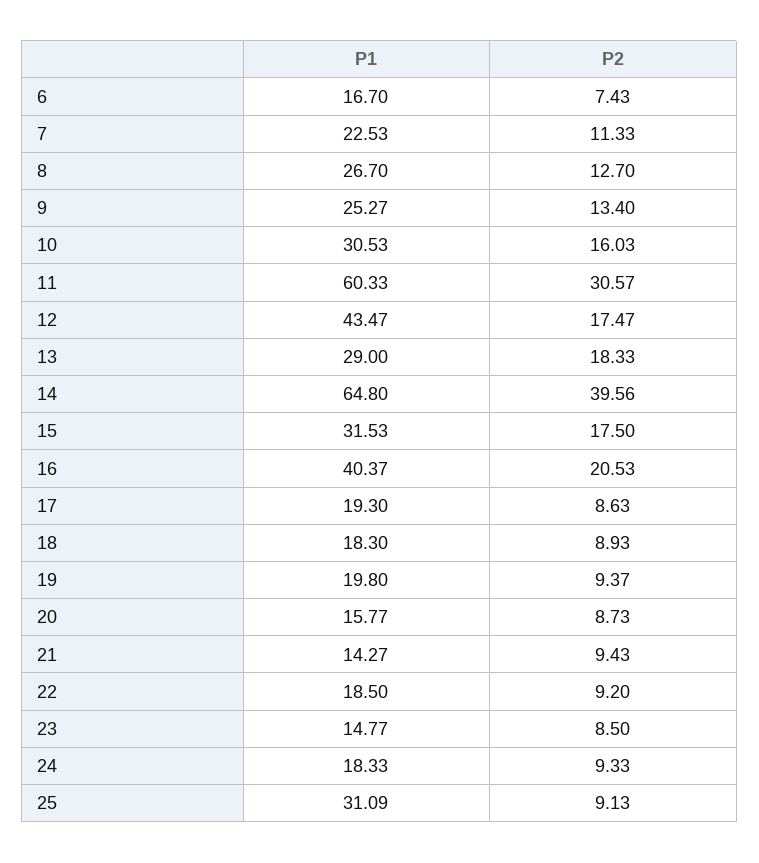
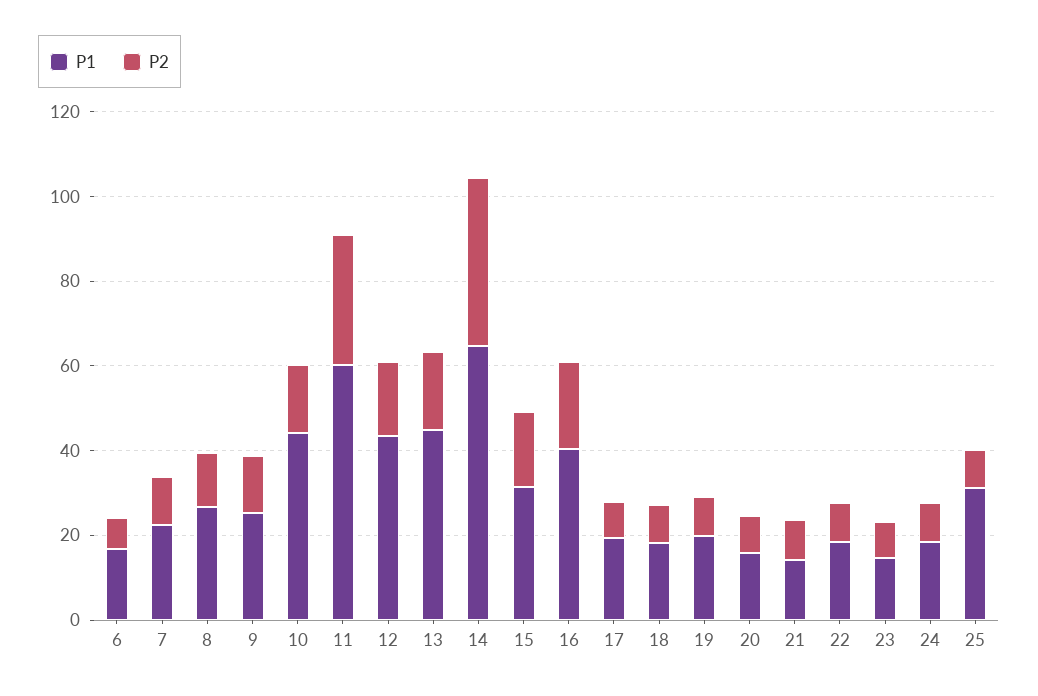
P1, 10: 30.53 -> 45
P1, 13: 29 -> 45

